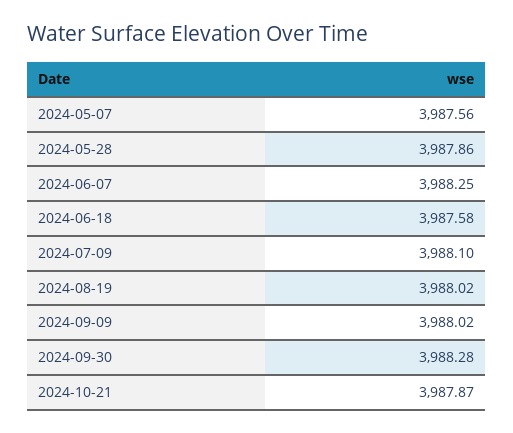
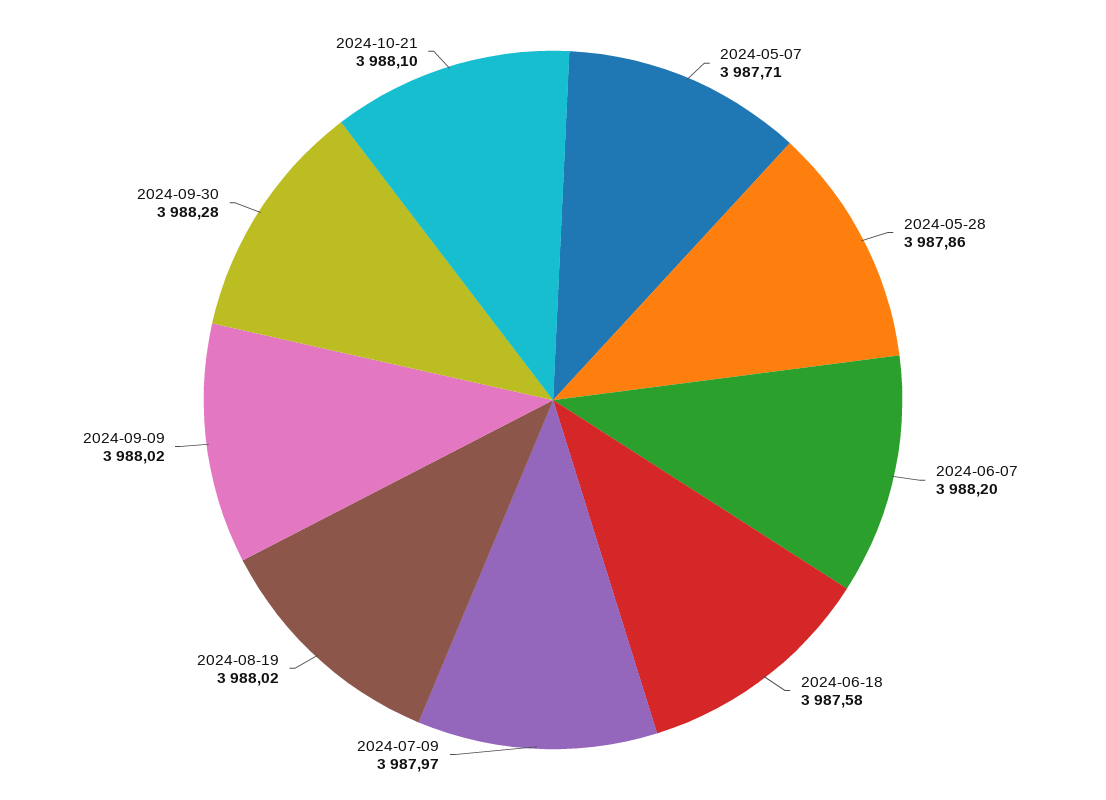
2024-05-07: 3987.56 -> 3987.71
2024-06-07: 3988.25 -> 3988.2
2024-07-09: 3988.1 -> 3987.97
2024-10-21: 3987.87 -> 3988.1

